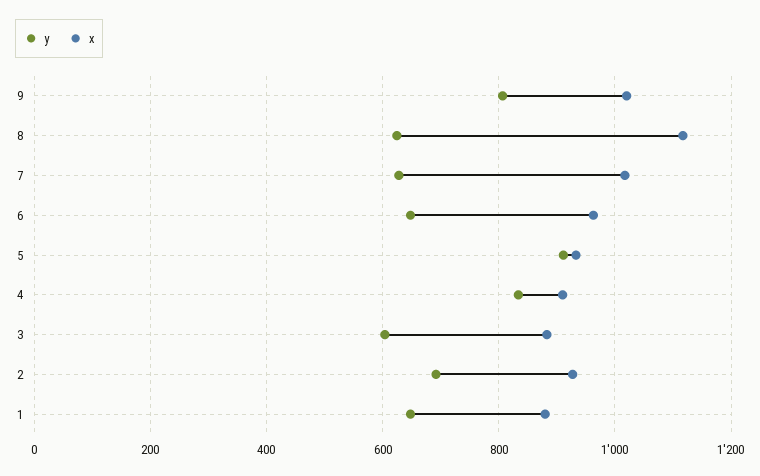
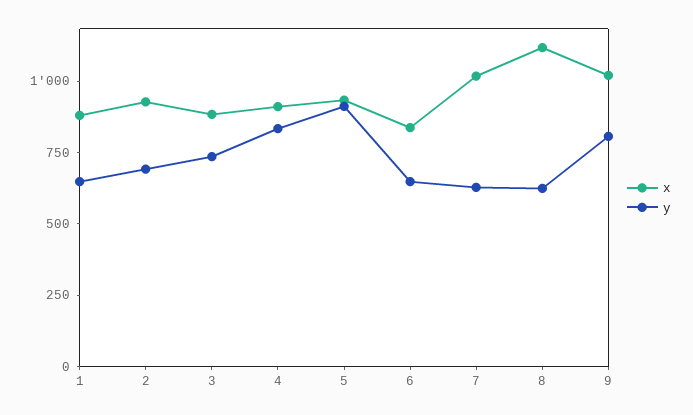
x, 6: 960 -> 850
y, 3: 600 -> 750

